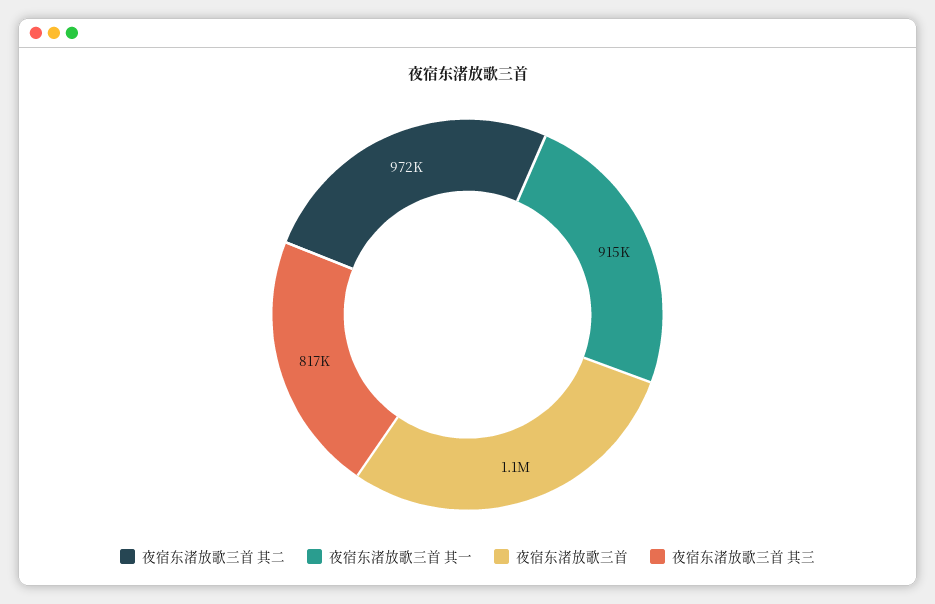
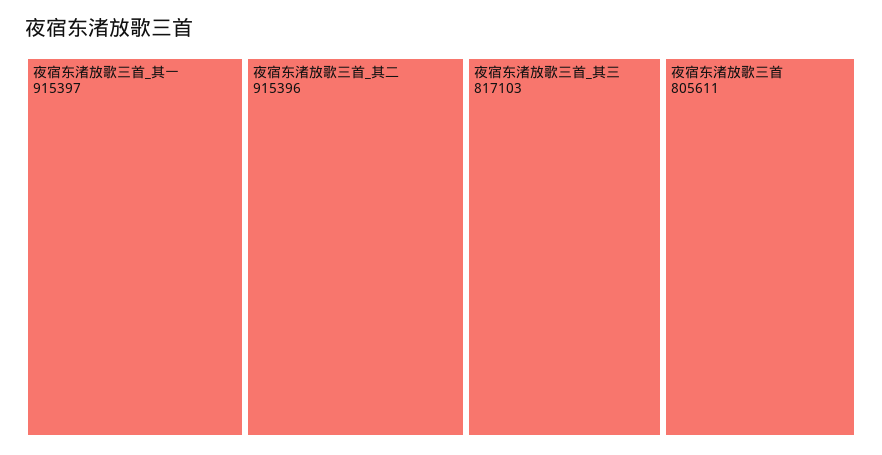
夜宿东渚放歌三首 其二: 972000 -> 915396
夜宿东渚放歌三首: 1100000 -> 805611

